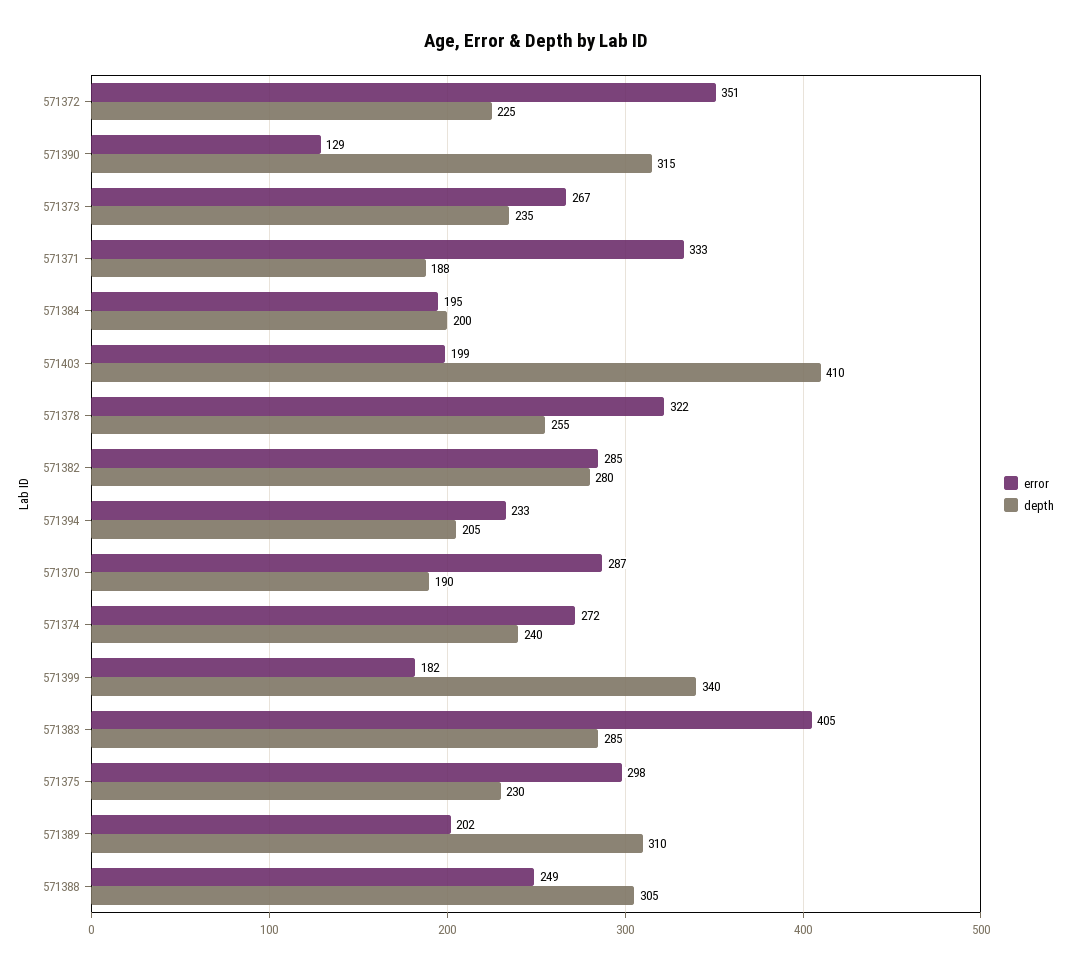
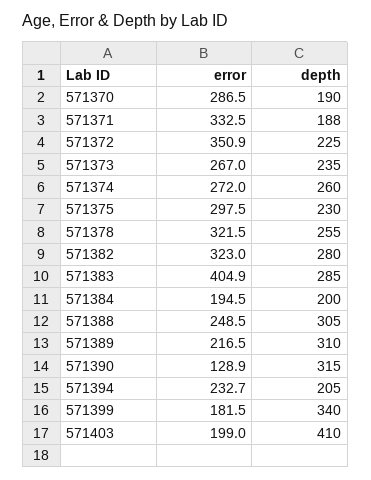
error, 571382: 285 -> 323
depth, 571374: 240 -> 260
error, 571389: 202 -> 216.5

